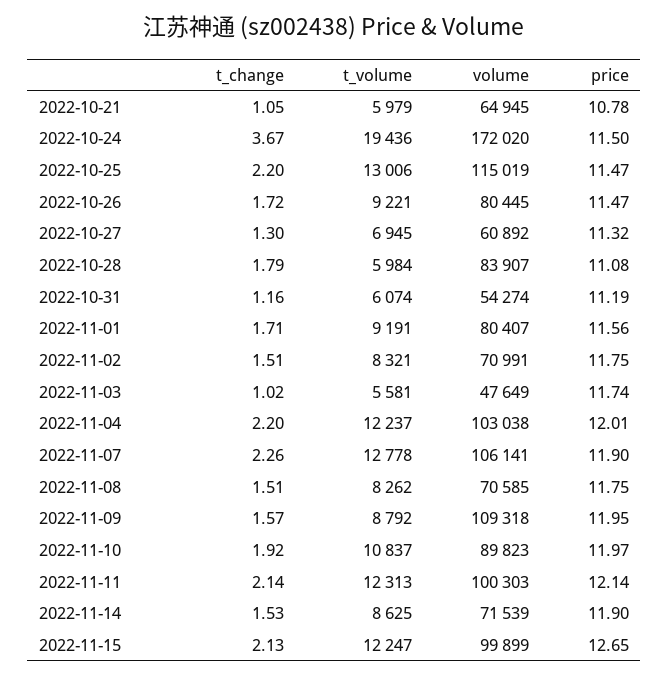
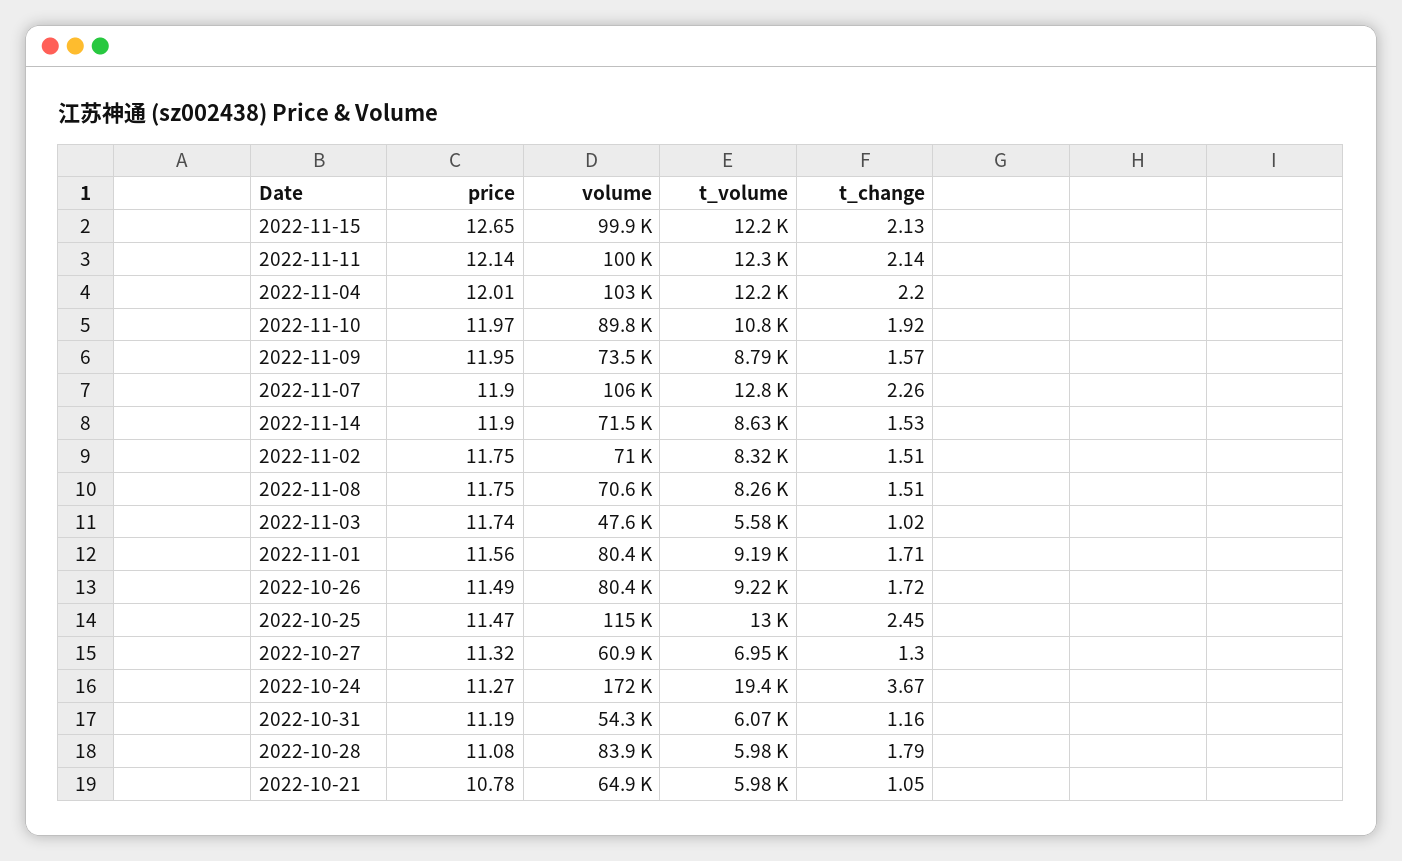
price, 2022-10-24: 11.5 -> 11.27
t_change, 2022-10-25: 2.2 -> 2.45
price, 2022-10-26: 11.47 -> 11.49
volume, 2022-11-09: 109318 -> 73500

